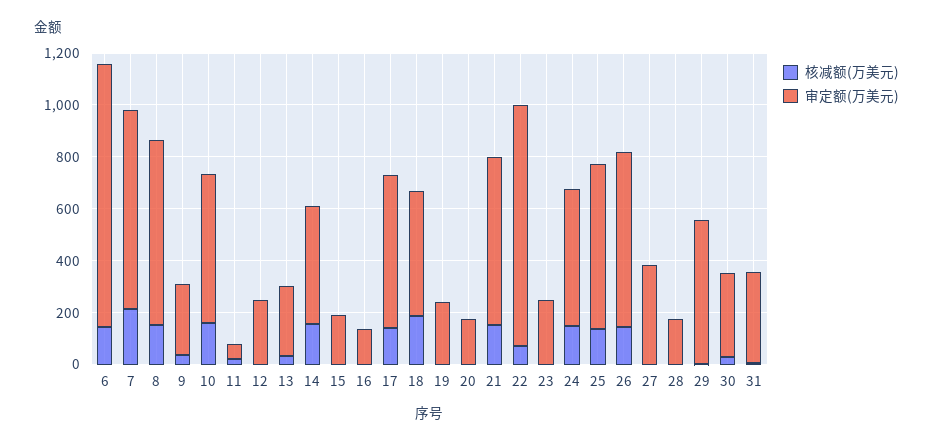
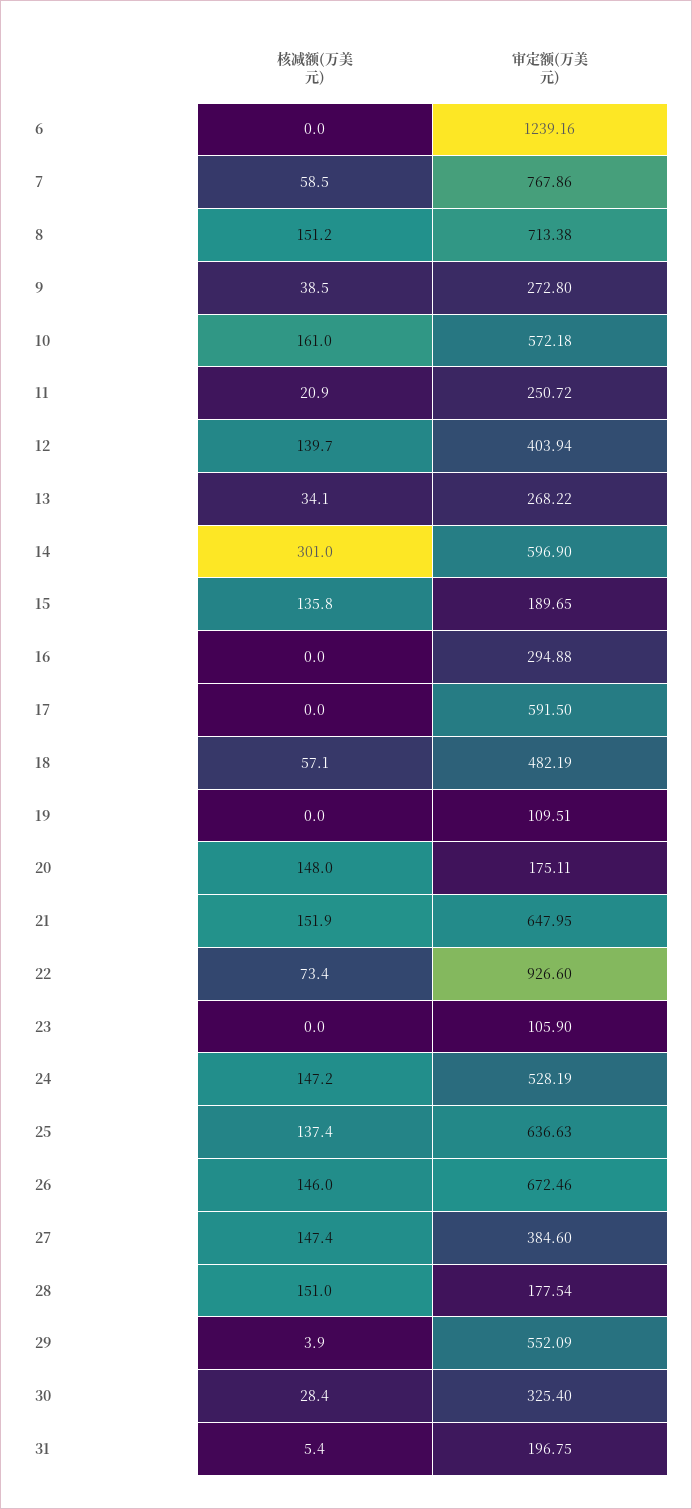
核减额(万美元), 6: 150 -> 0
审定额(万美元), 6: 1000 -> 1239.16
核减额(万美元), 7: 200 -> 58.5
审定额(万美元), 11: 50 -> 250.72
核减额(万美元), 12: 0 -> 139.7
审定额(万美元), 12: 250 -> 403.94
核减额(万美元), 14: 150 -> 301
审定额(万美元), 14: 450 -> 596.9
核减额(万美元), 15: 0 -> 135.8
审定额(万美元), 16: 150 -> 294.88
核减额(万美元), 17: 150 -> 0
核减额(万美元), 18: 200 -> 57.1
审定额(万美元), 19: 250 -> 109.51
核减额(万美元), 20: 0 -> 148
审定额(万美元), 23: 250 -> 105.9
核减额(万美元), 27: 0 -> 147.4
核减额(万美元), 28: 0 -> 151
审定额(万美元), 31: 350 -> 196.75

